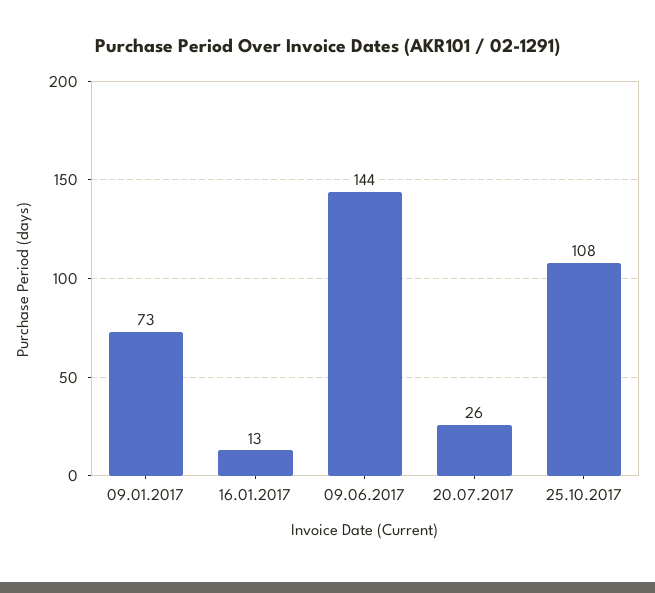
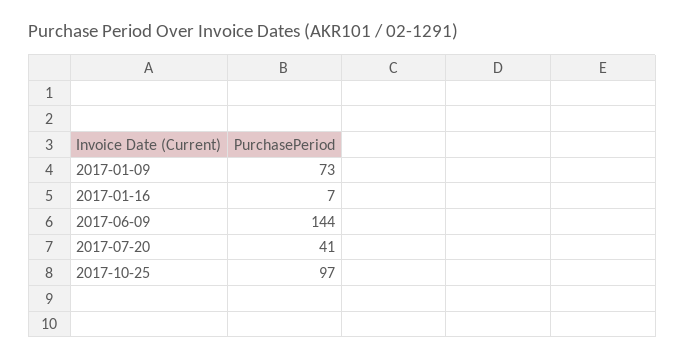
16.01.2017: 13 -> 7
20.07.2017: 26 -> 41
25.10.2017: 108 -> 97

